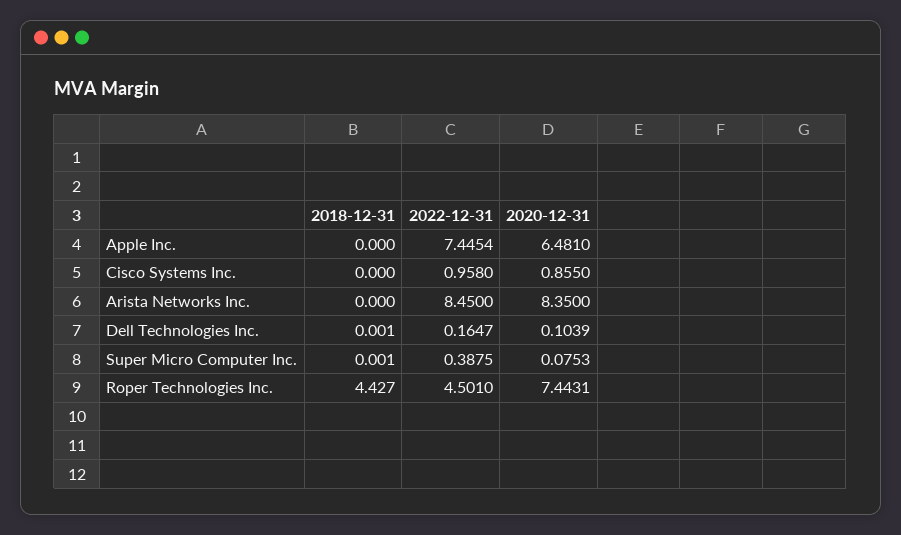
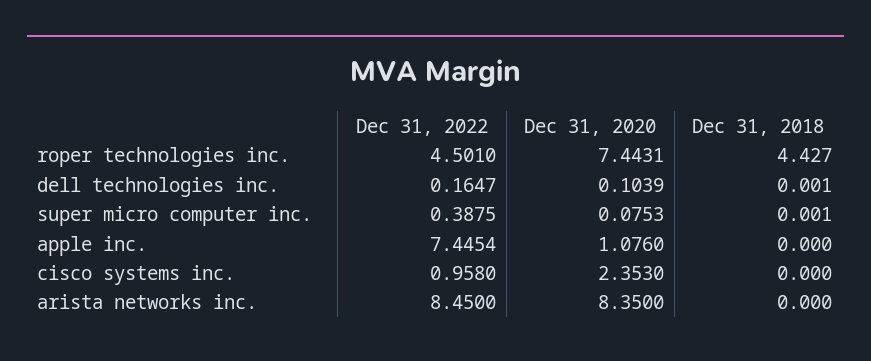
2020-12-31, Apple Inc.: 6.481 -> 1.076
2020-12-31, Cisco Systems Inc.: 0.855 -> 2.353

